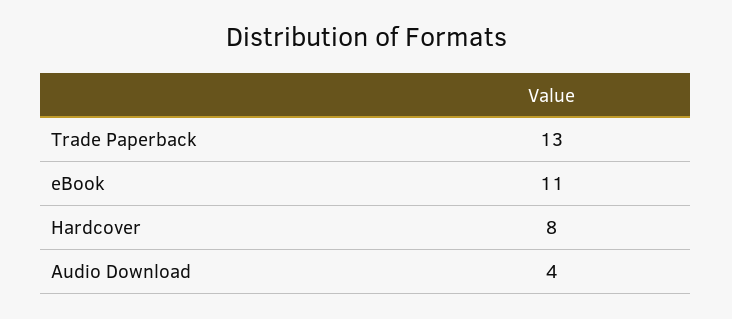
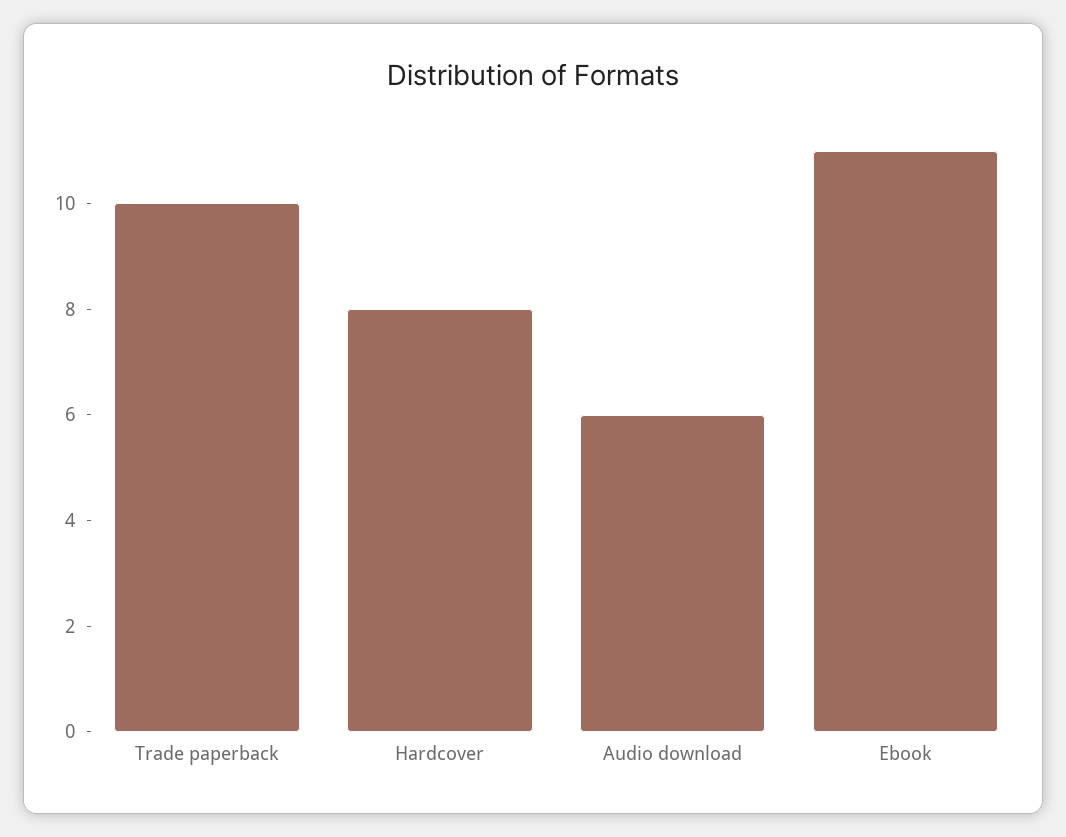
Trade Paperback: 13 -> 10
Audio Download: 4 -> 6

